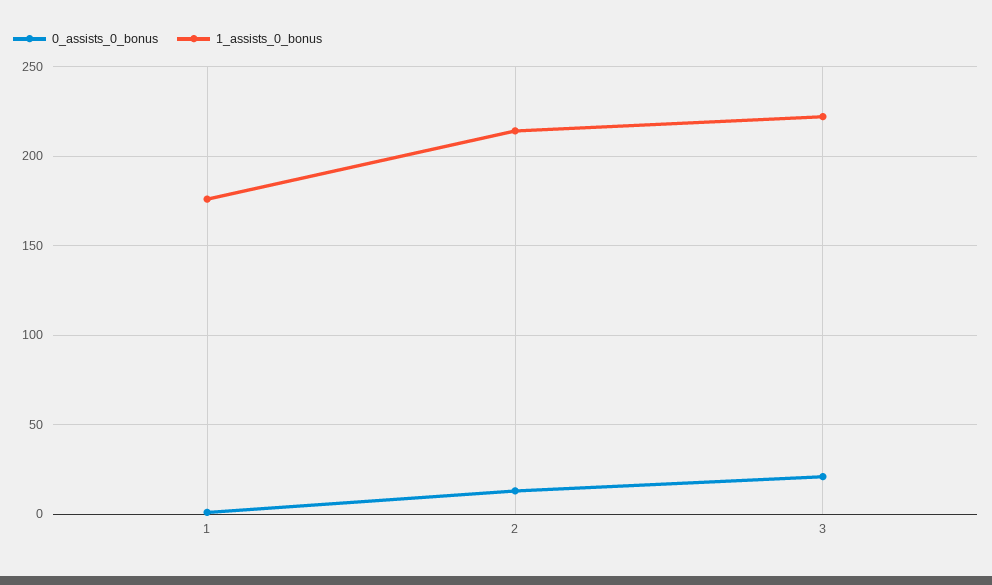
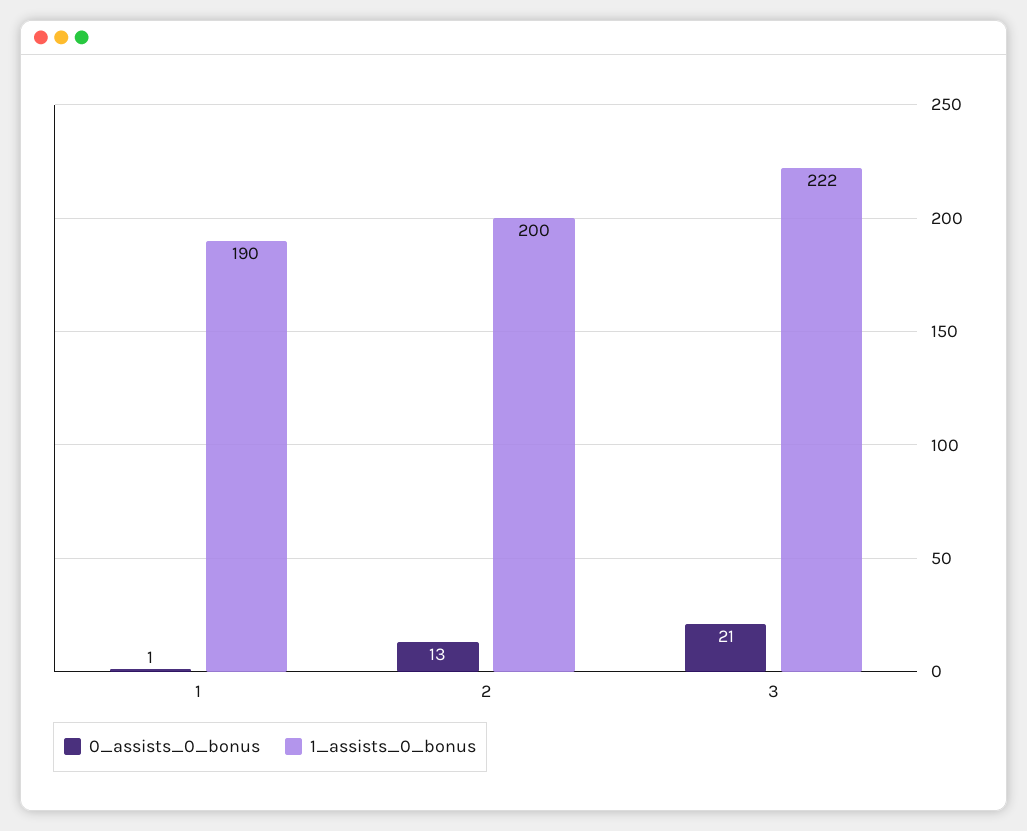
1_assists_0_bonus, 1: 175 -> 190
1_assists_0_bonus, 2: 215 -> 200

